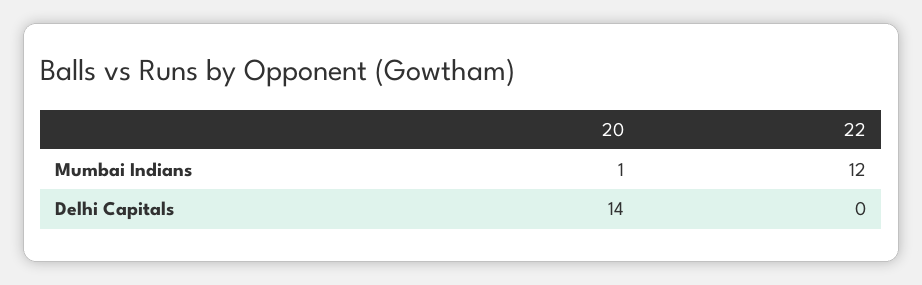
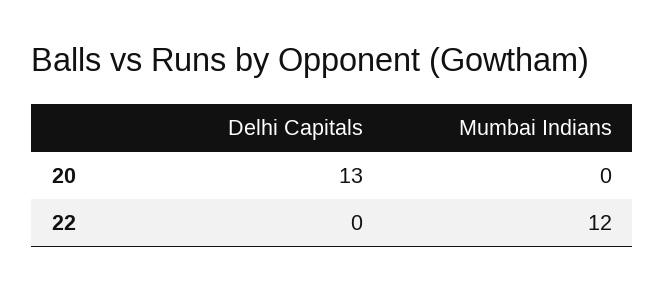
20, Mumbai Indians: 1 -> 0
20, Delhi Capitals: 14 -> 13

